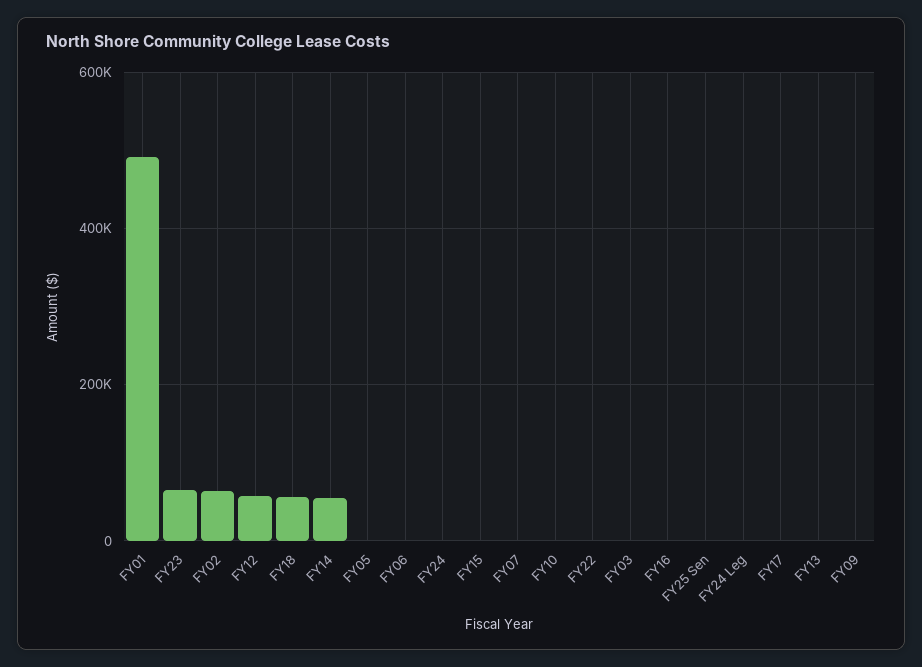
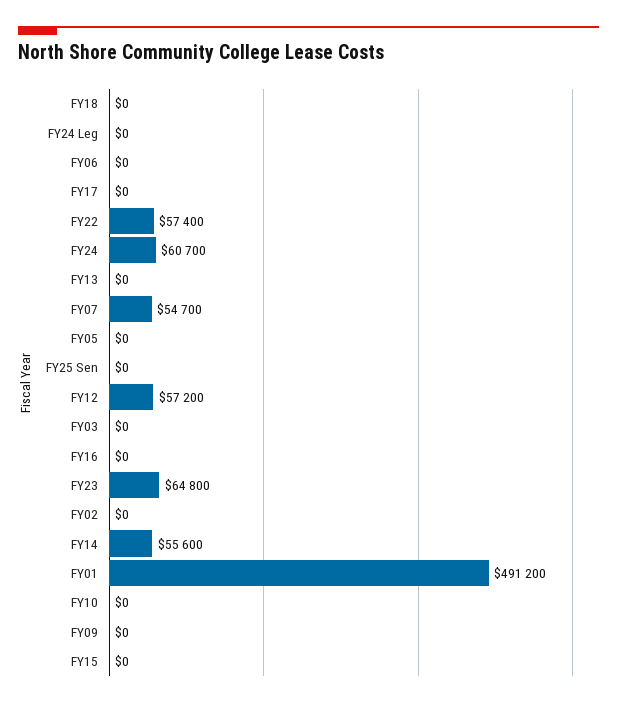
FY02: 60000 -> 0
FY18: 60000 -> 0
FY24: 0 -> 60700
FY07: 0 -> 54700
FY22: 0 -> 57400

